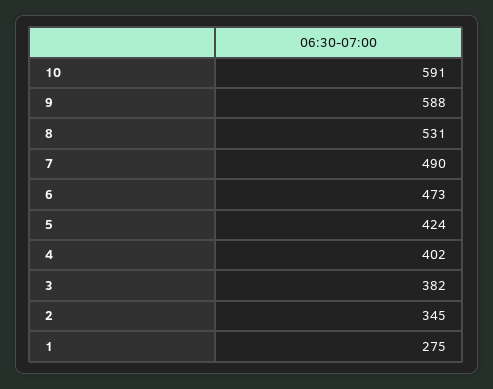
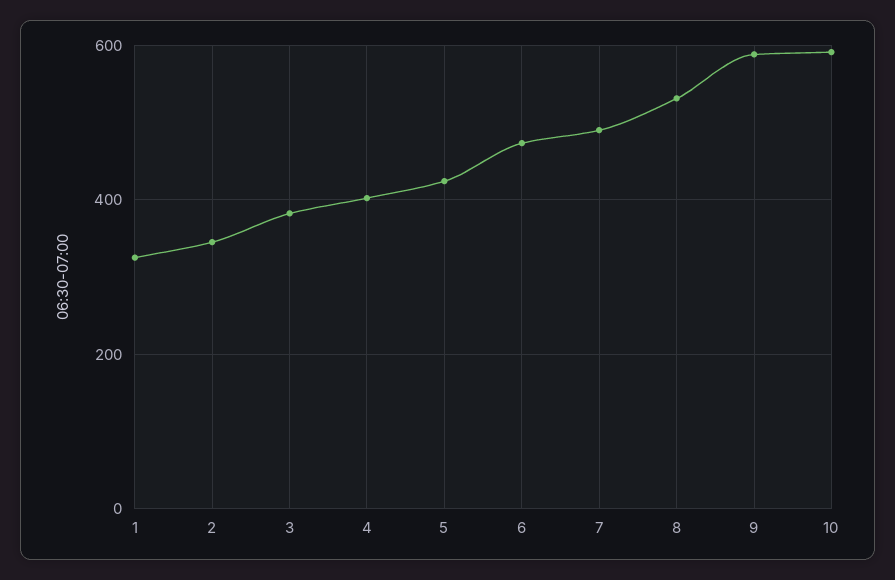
1: 275 -> 320

